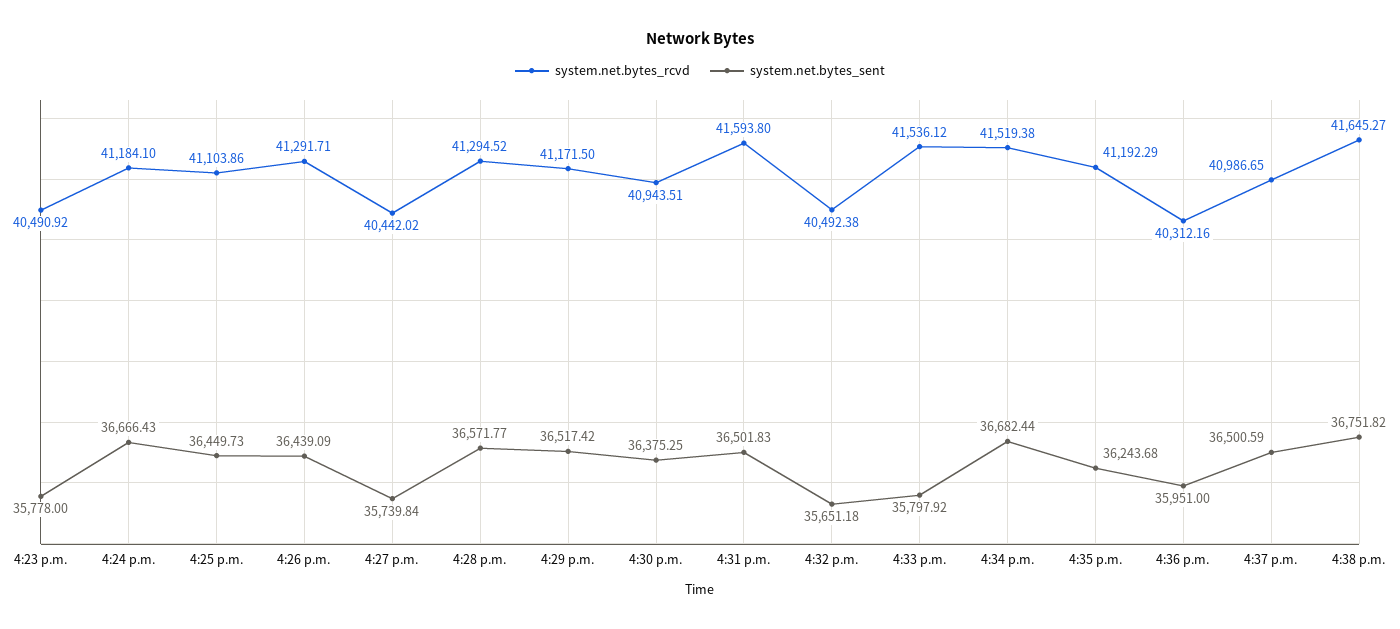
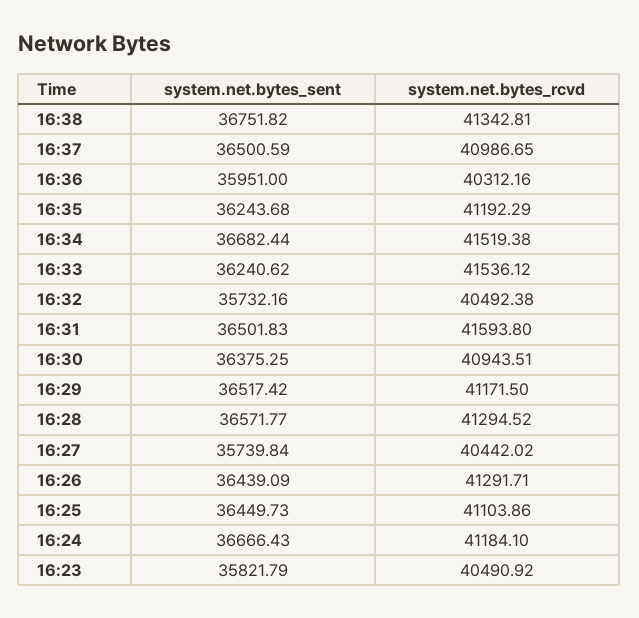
system.net.bytes_sent, 4:23 p.m.: 35778 -> 35821.79
system.net.bytes_sent, 4:32 p.m.: 35651.18 -> 35732.16
system.net.bytes_sent, 4:33 p.m.: 35797.92 -> 36240.62
system.net.bytes_rcvd, 4:38 p.m.: 41645.27 -> 41342.81

